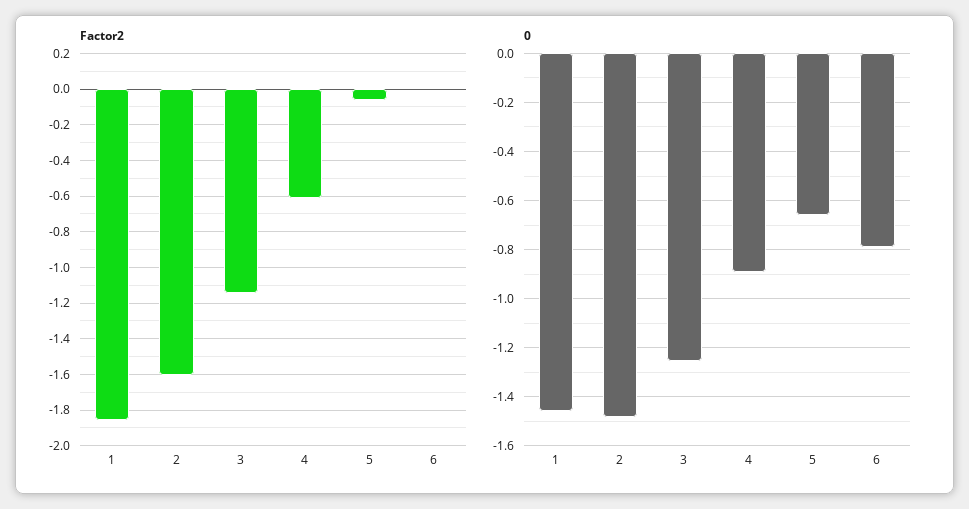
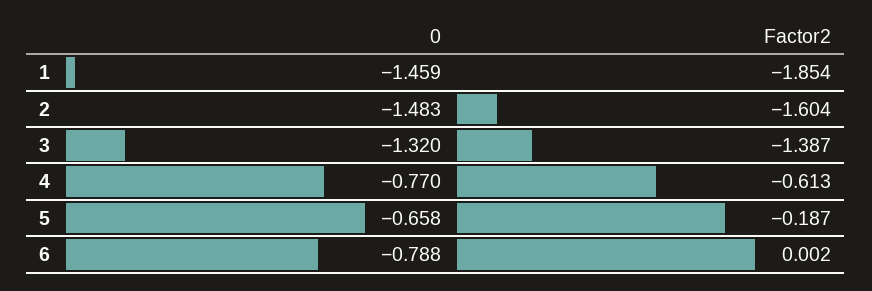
Factor2, 3: -1.15 -> -1.387
Factor2, 5: -0.05 -> -0.187
0, 3: -1.25 -> -1.32
0, 4: -0.9 -> -0.77

